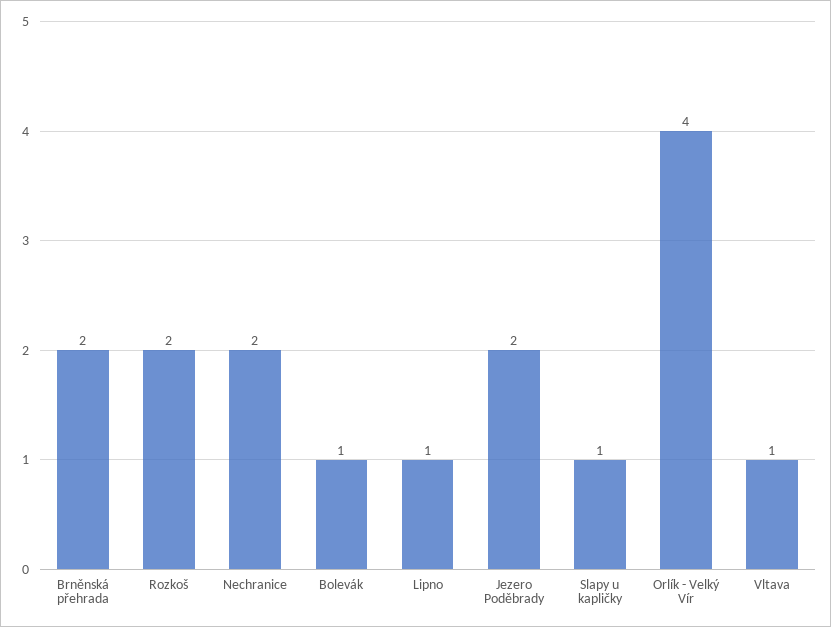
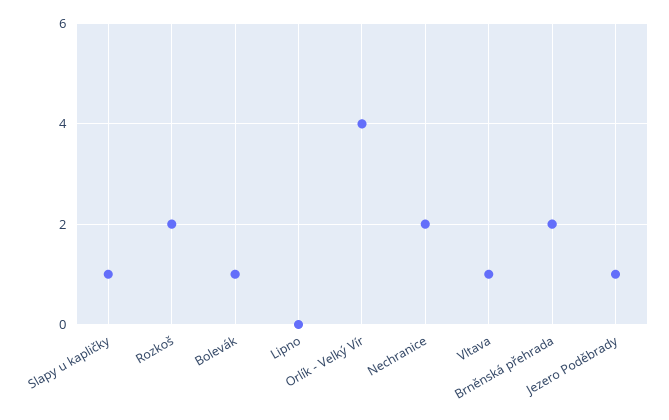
Lipno: 1 -> 0
Jezero Poděbrady: 2 -> 1

